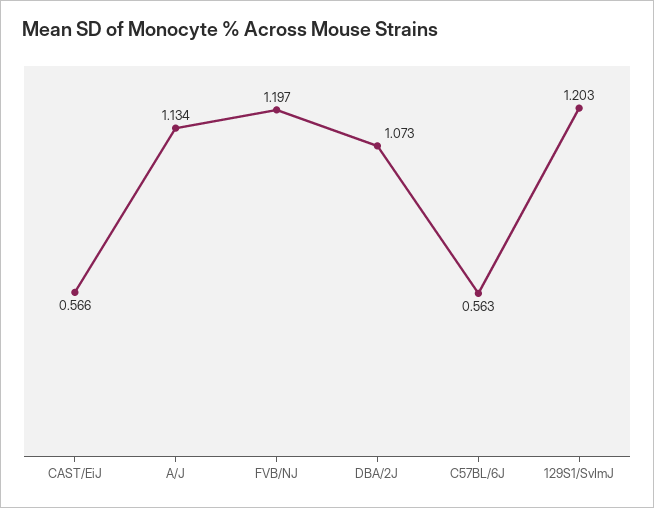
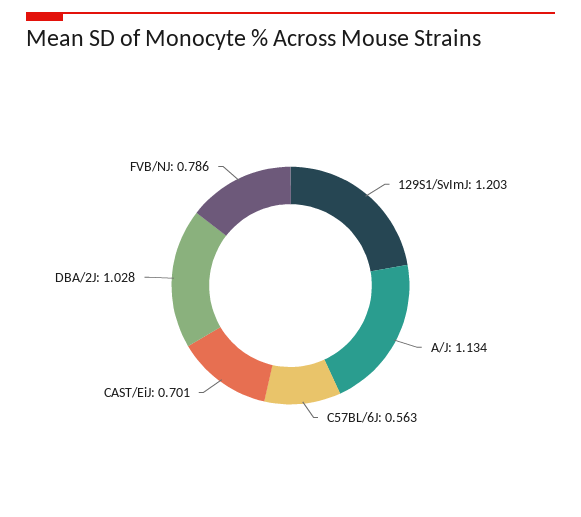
CAST/EiJ: 0.566 -> 0.701
FVB/NJ: 1.197 -> 0.786
DBA/2J: 1.073 -> 1.028

